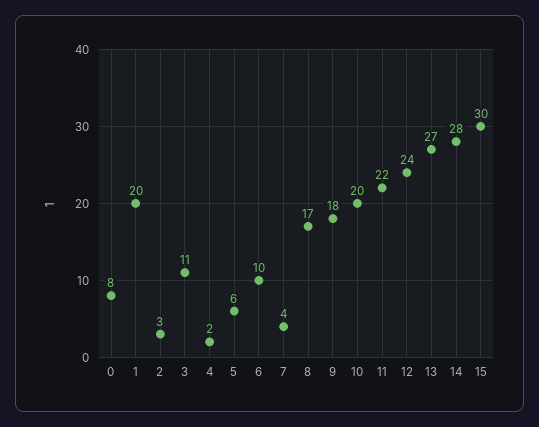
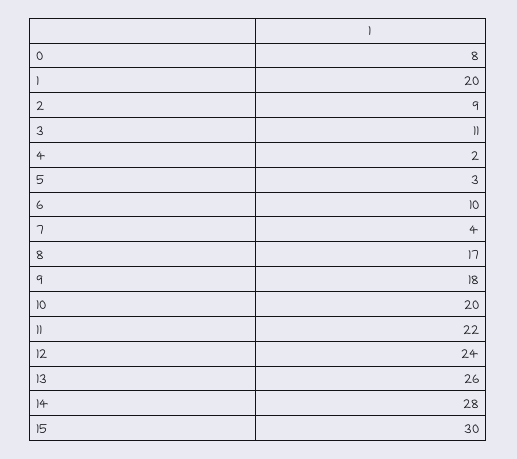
2: 3 -> 9
5: 6 -> 3
13: 27 -> 26

